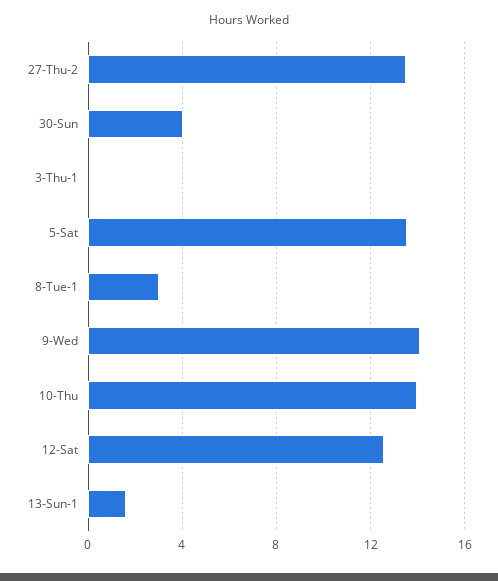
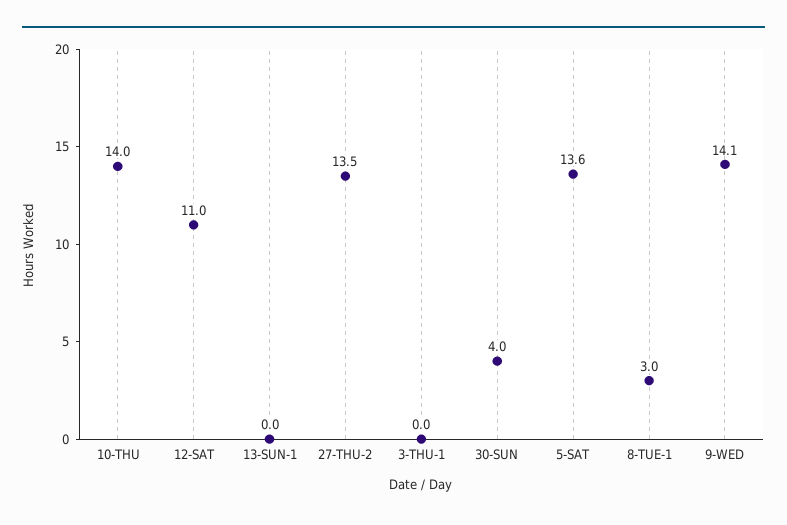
12-Sat: 12.5 -> 11
13-Sun-1: 1.5 -> 0

